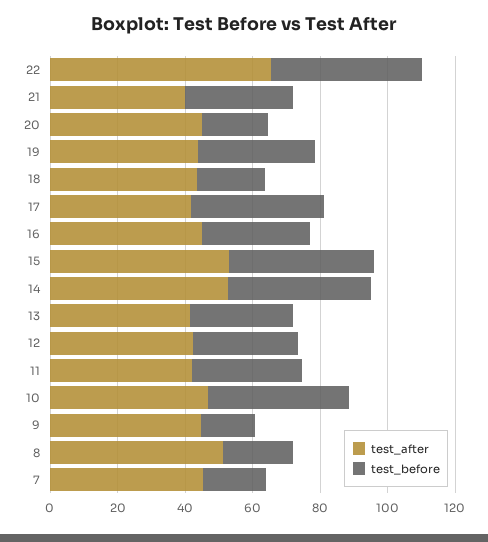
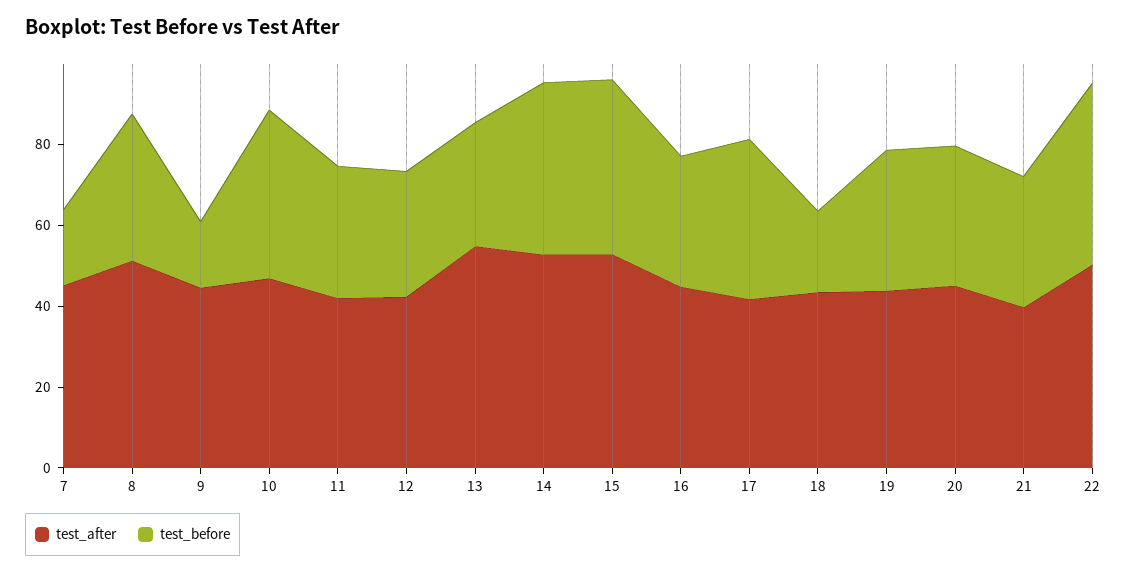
test_after, 22: 65 -> 50
test_before, 20: 20 -> 35
test_after, 13: 40 -> 55
test_before, 8: 20 -> 35

